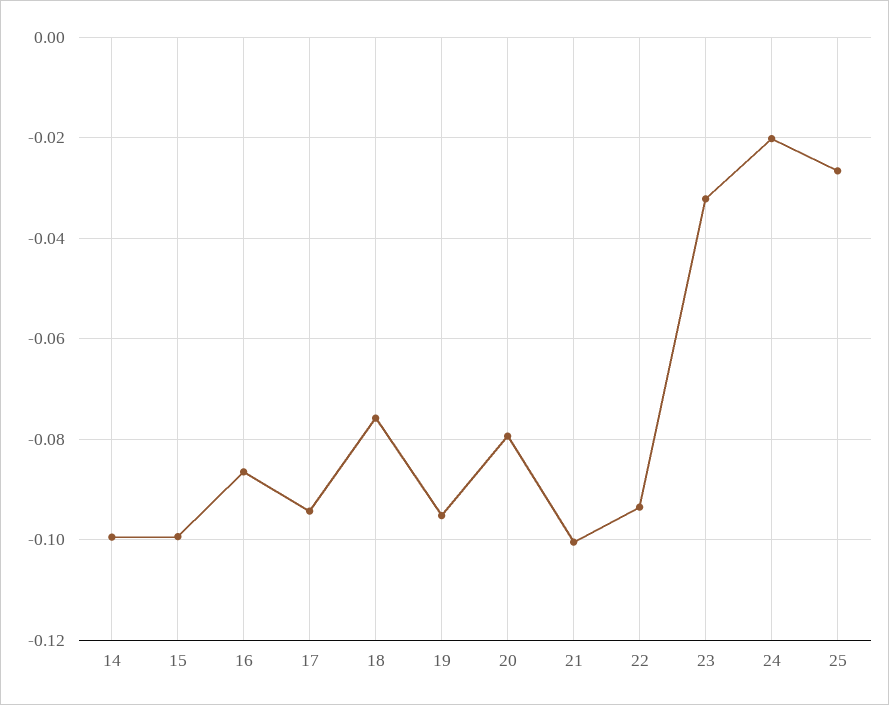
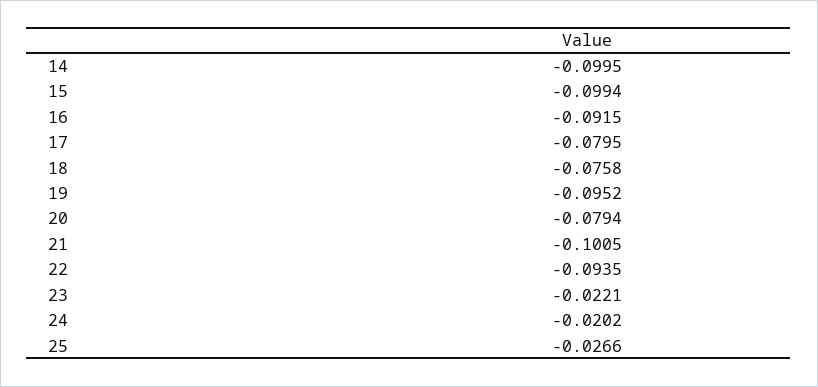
16: -0.086 -> -0.0915
17: -0.094 -> -0.0795
23: -0.032 -> -0.0221

